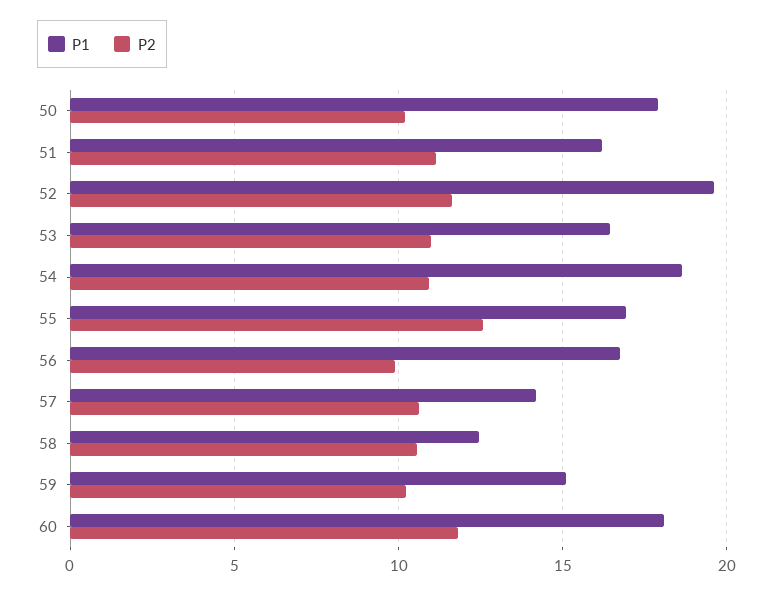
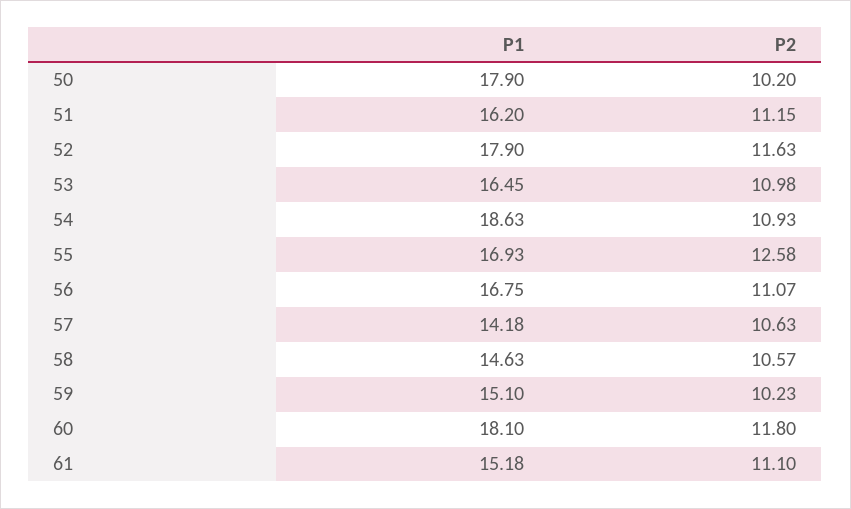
P1, 52: 19.5 -> 17.9
P2, 56: 10 -> 11.07
P1, 58: 12.5 -> 14.63
P1, 61: none -> 15.18
P2, 61: none -> 11.1

